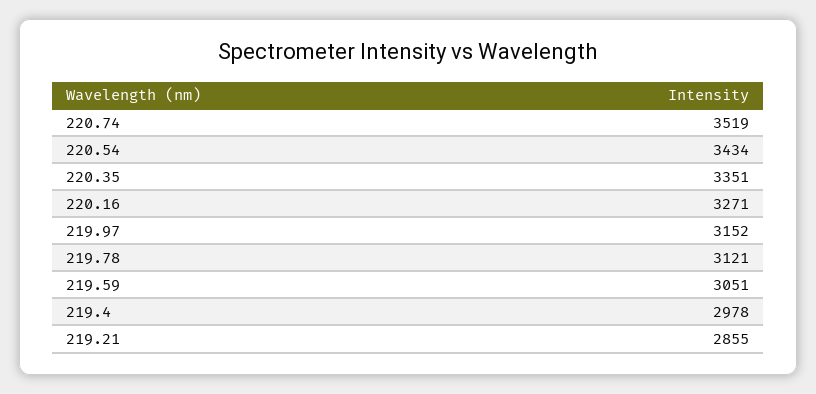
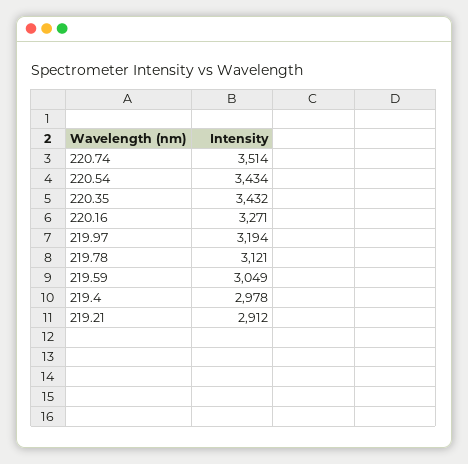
220.74: 3519 -> 3514
220.35: 3351 -> 3432
219.97: 3152 -> 3194
219.59: 3051 -> 3049
219.21: 2855 -> 2912

